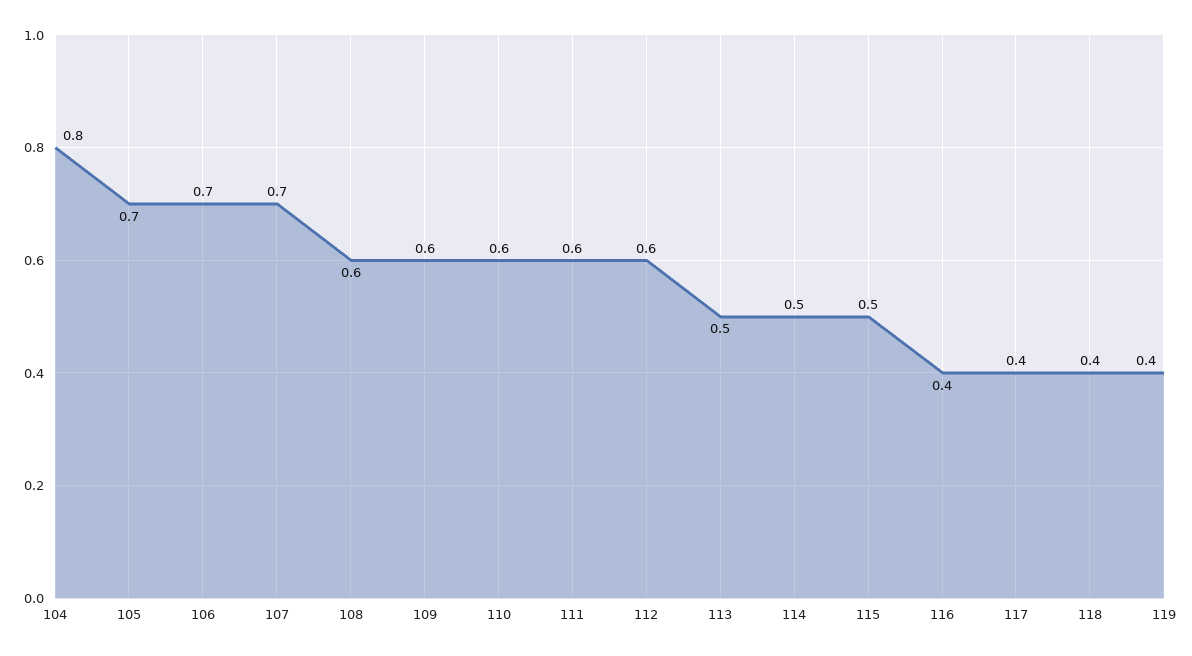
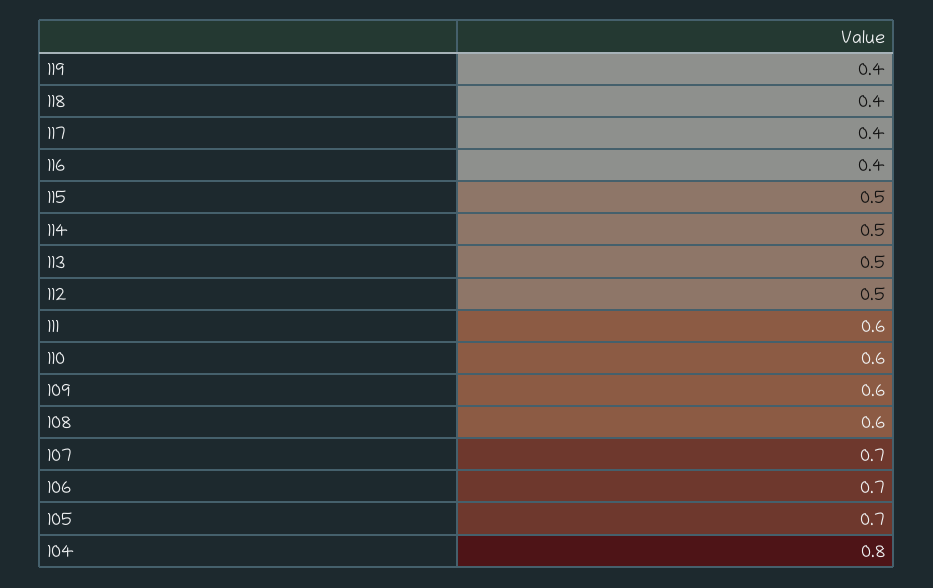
112: 0.6 -> 0.5

